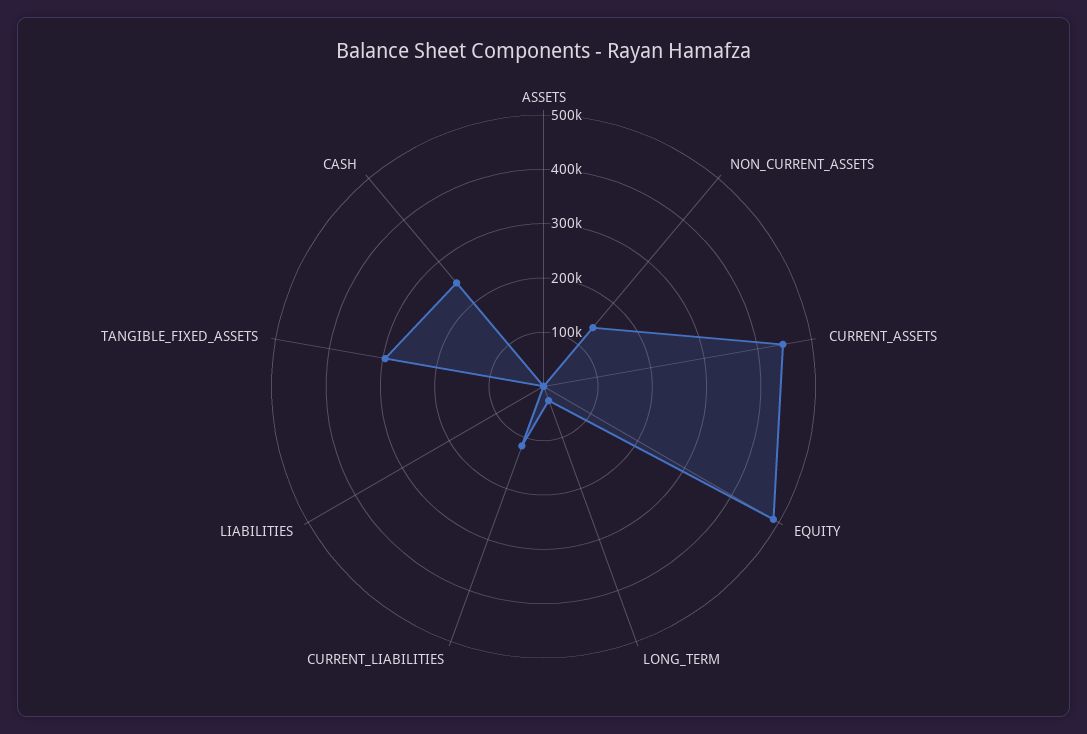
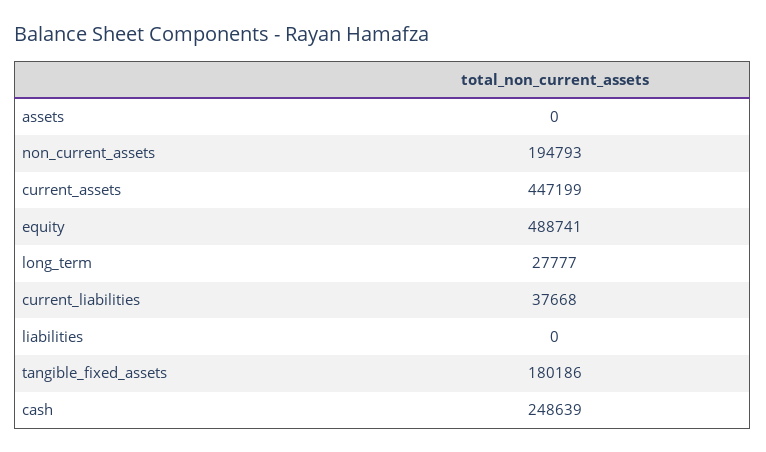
NON_CURRENT_ASSETS: 140000 -> 194793
CURRENT_LIABILITIES: 120000 -> 37668
TANGIBLE_FIXED_ASSETS: 300000 -> 180186

